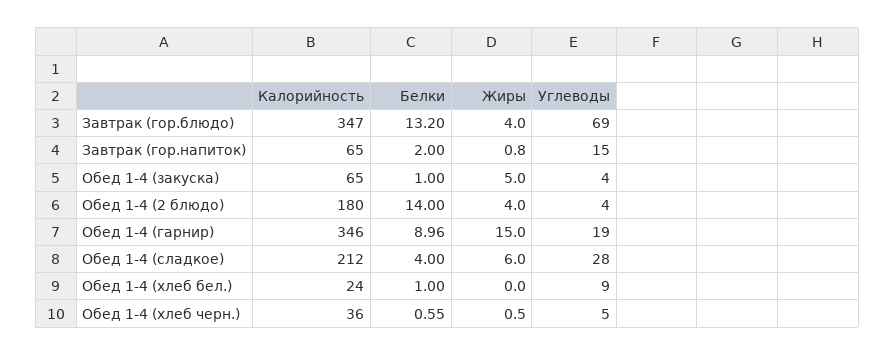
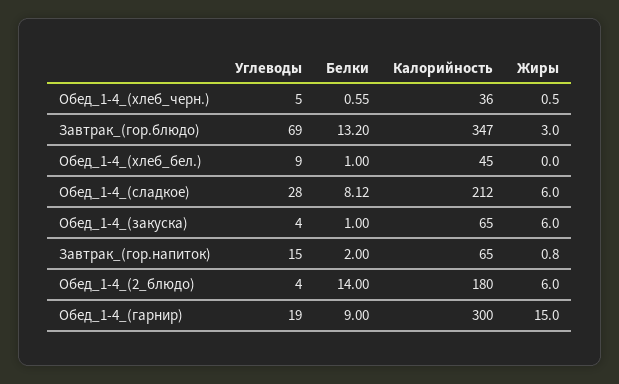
Жиры, Завтрак (гор.блюдо): 4 -> 3
Жиры, Обед 1-4 (закуска): 5 -> 6
Жиры, Обед 1-4 (2 блюдо): 4 -> 6
Калорийность, Обед 1-4 (гарнир): 346 -> 300
Белки, Обед 1-4 (гарнир): 8.96 -> 9
Белки, Обед 1-4 (сладкое): 4 -> 8.12
Калорийность, Обед 1-4 (хлеб бел.): 24 -> 45

